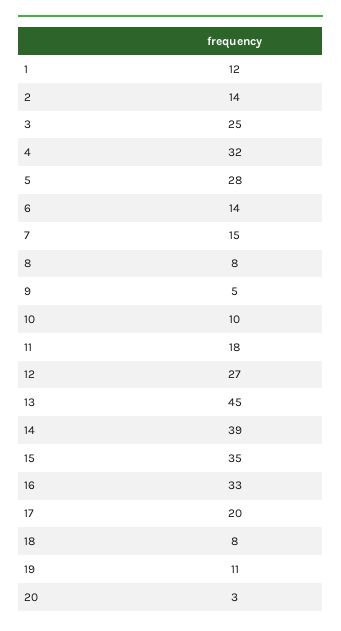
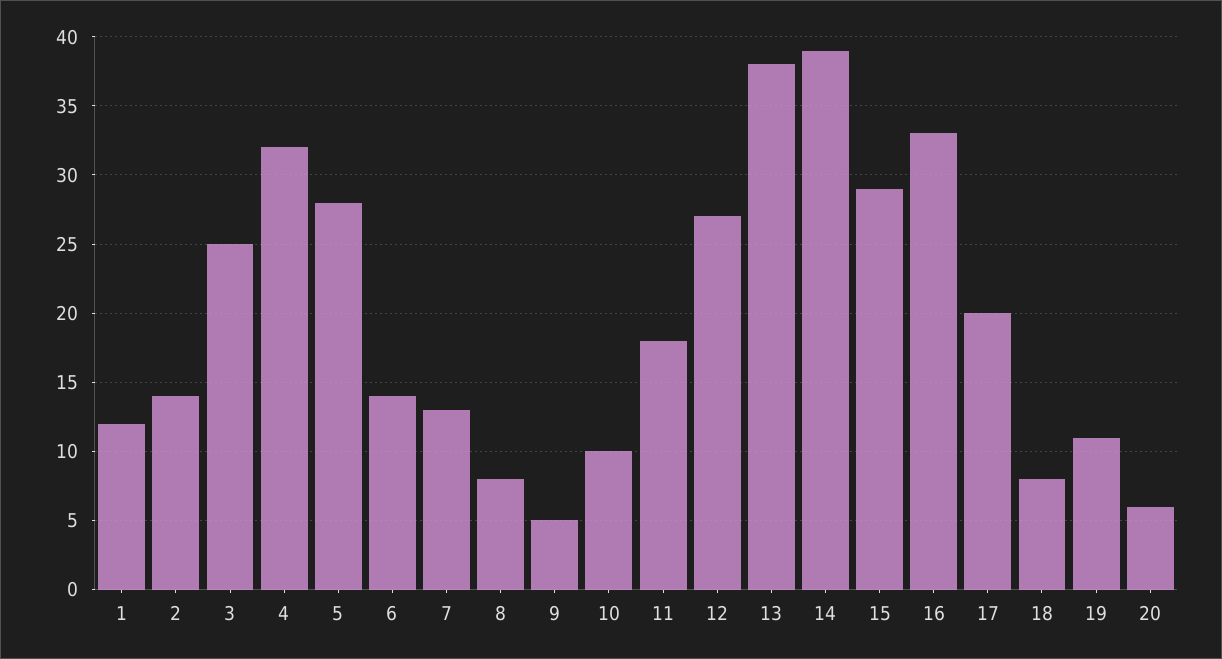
7: 15 -> 13
13: 45 -> 38
15: 35 -> 29
20: 3 -> 6

